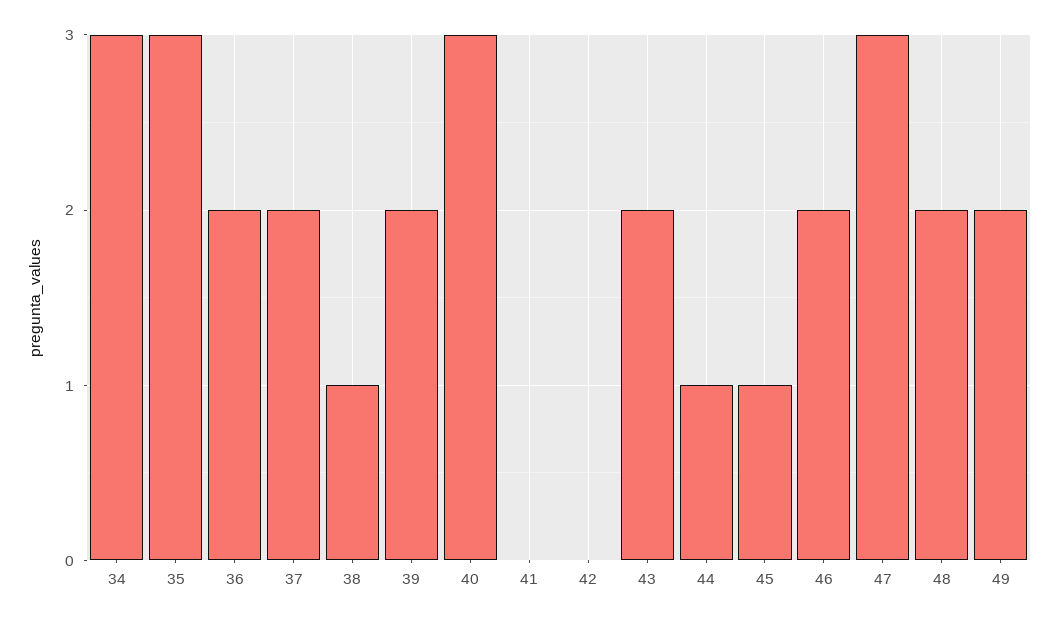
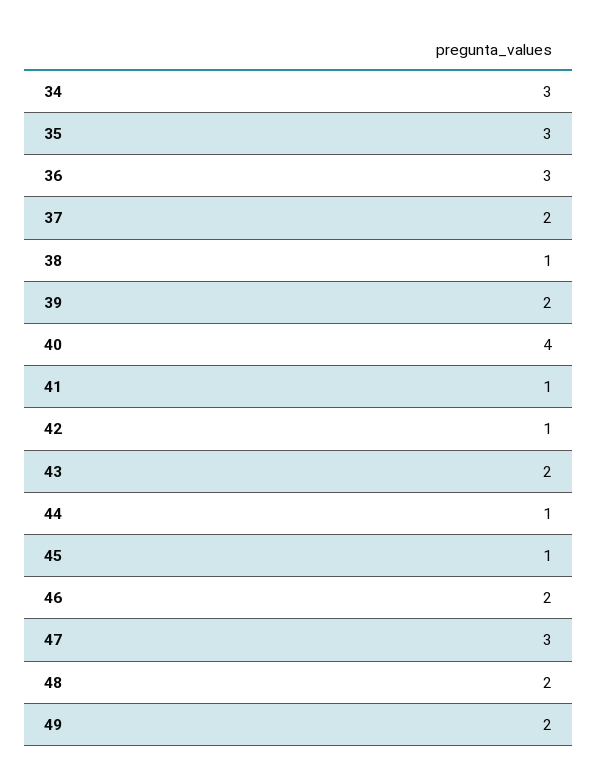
36: 2 -> 3
40: 3 -> 4
41: 0 -> 1
42: 0 -> 1

